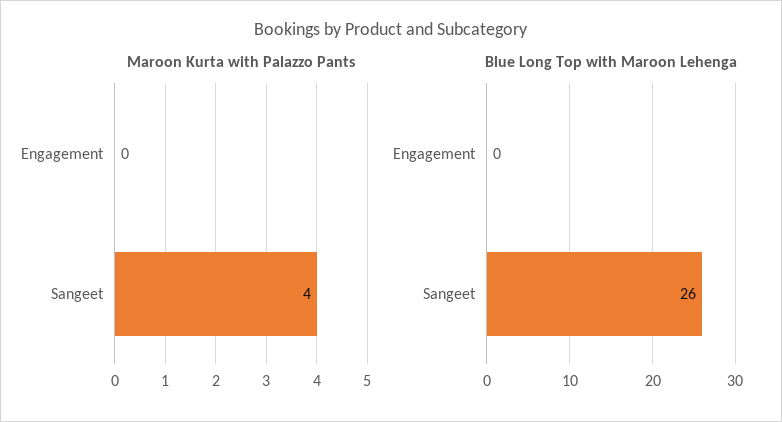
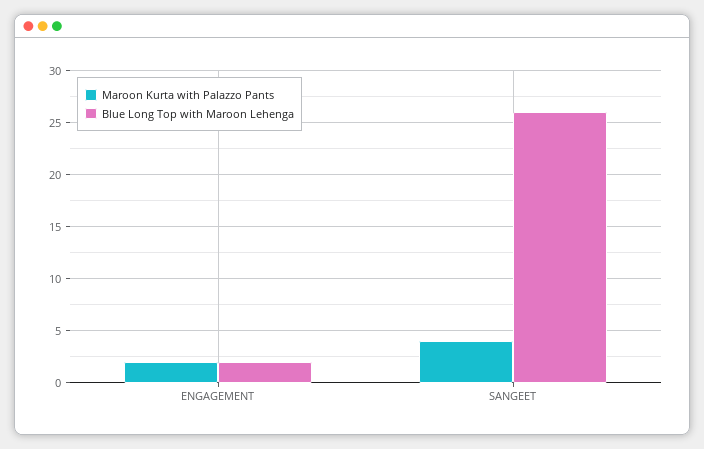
Maroon Kurta with Palazzo Pants, Engagement: 0 -> 2
Blue Long Top with Maroon Lehenga, Engagement: 0 -> 2

